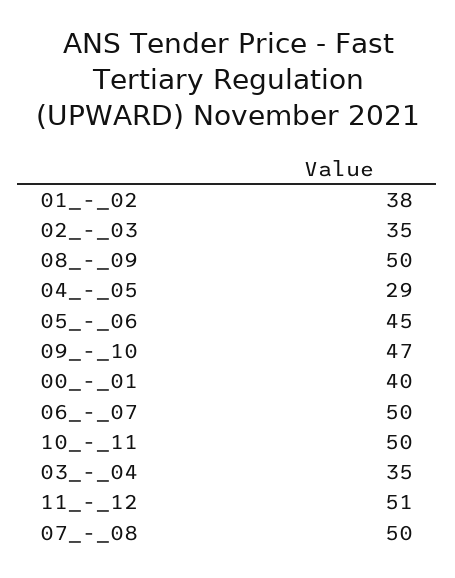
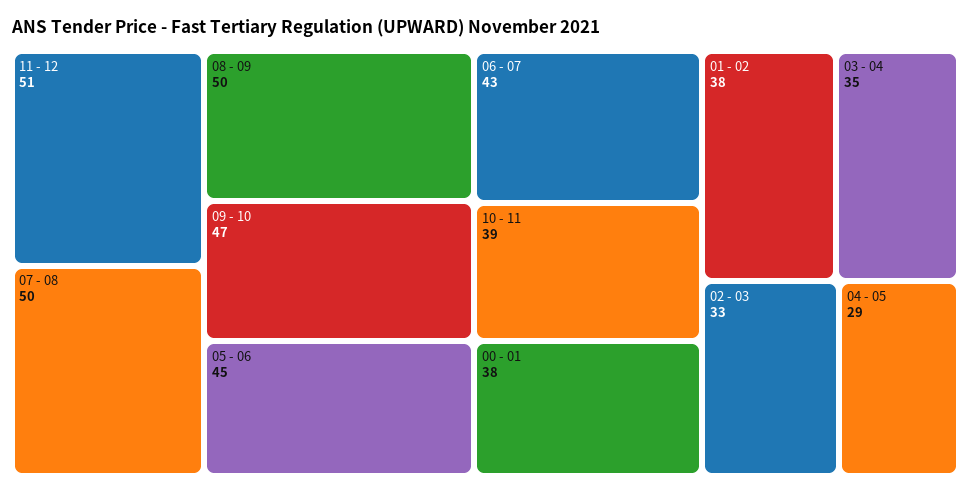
02_-_03: 35 -> 33
00_-_01: 40 -> 38
06_-_07: 50 -> 43
10_-_11: 50 -> 39

